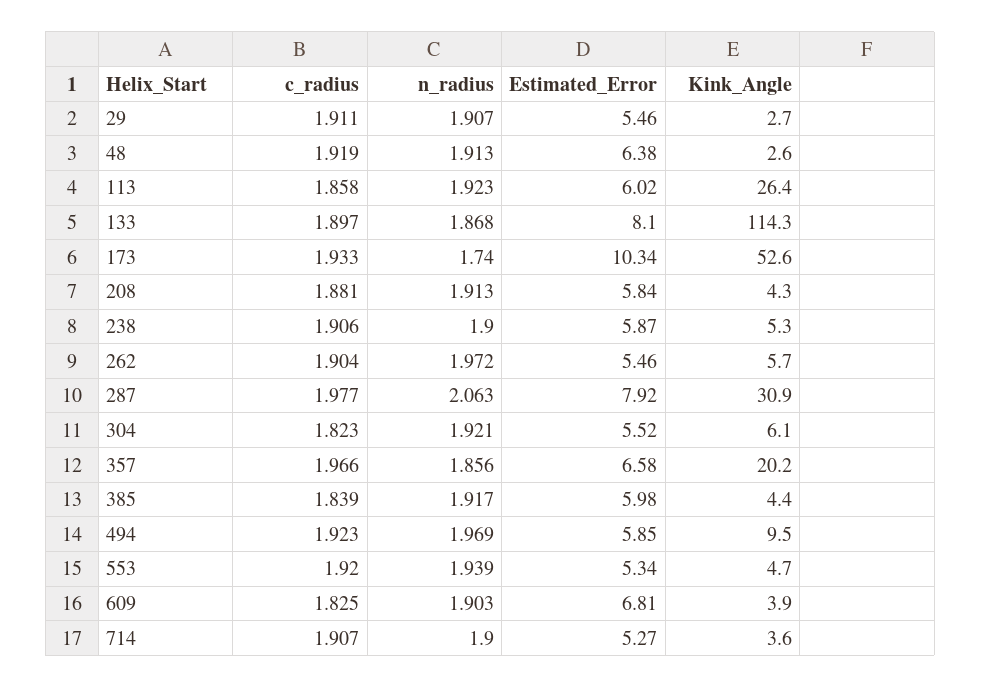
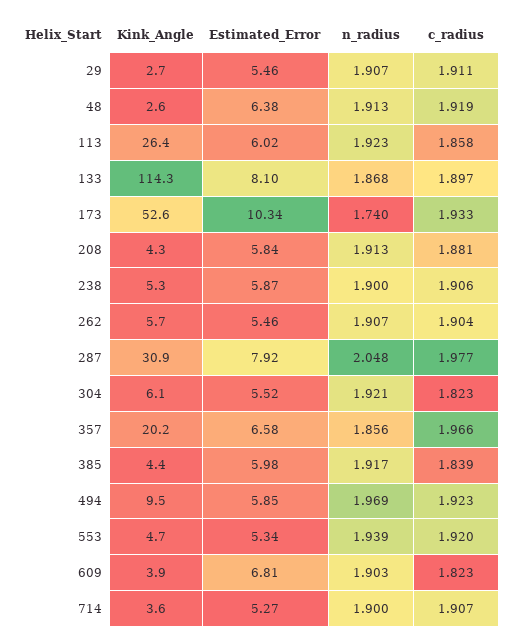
n_radius, 262: 1.972 -> 1.907
n_radius, 287: 2.063 -> 2.048
c_radius, 609: 1.825 -> 1.823

